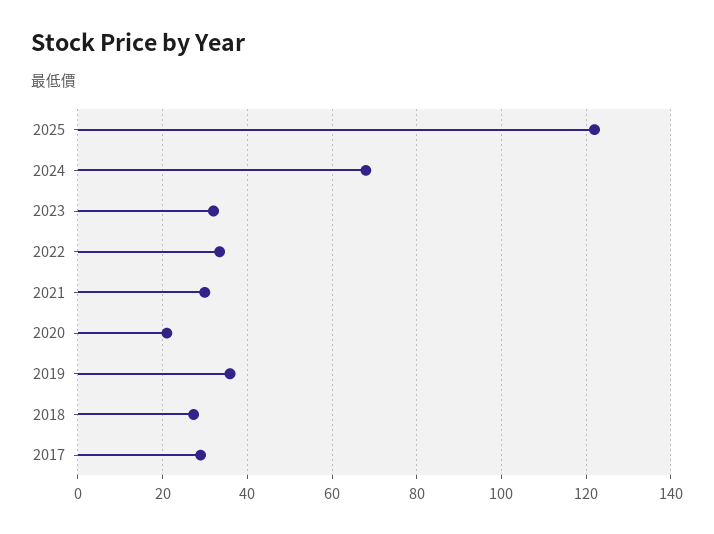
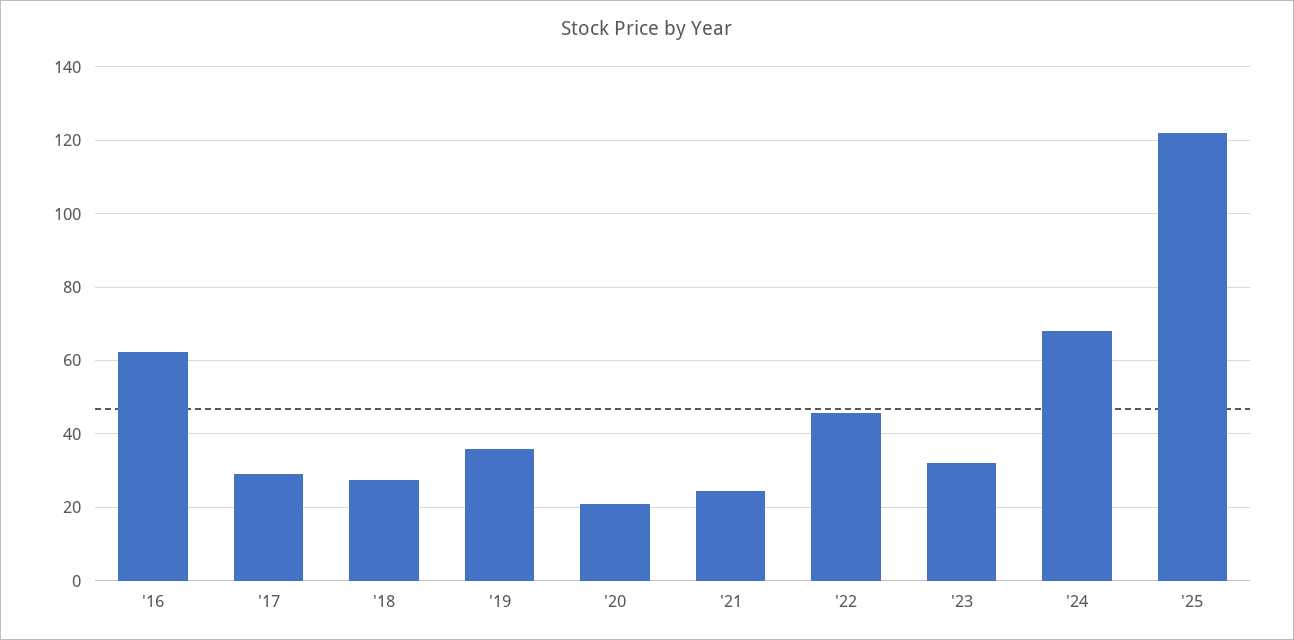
2022: 34 -> 46
2021: 30 -> 24
'16: none -> 62

